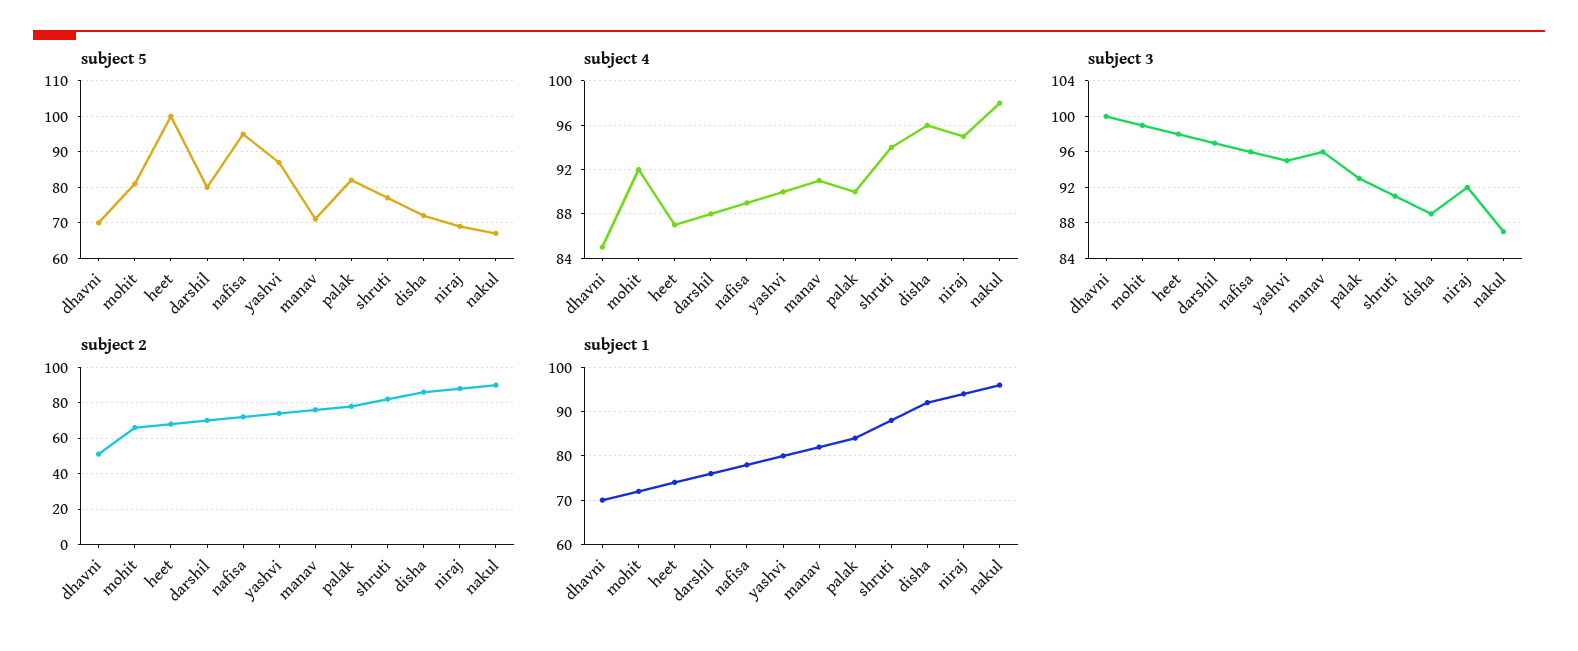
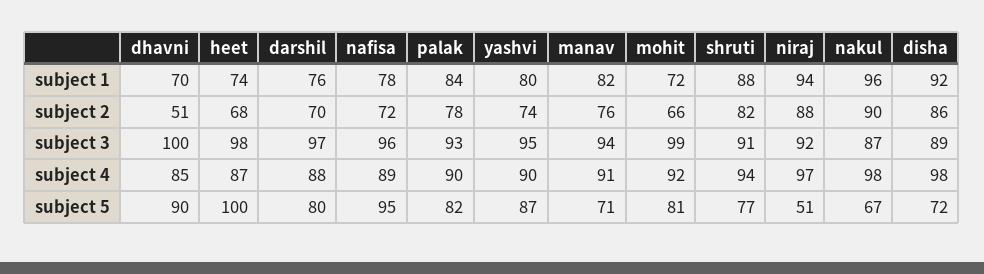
subject 5, dhavni: 70 -> 90
subject 5, niraj: 70 -> 51
subject 4, disha: 96 -> 98
subject 4, niraj: 95 -> 97
subject 3, manav: 96 -> 94

